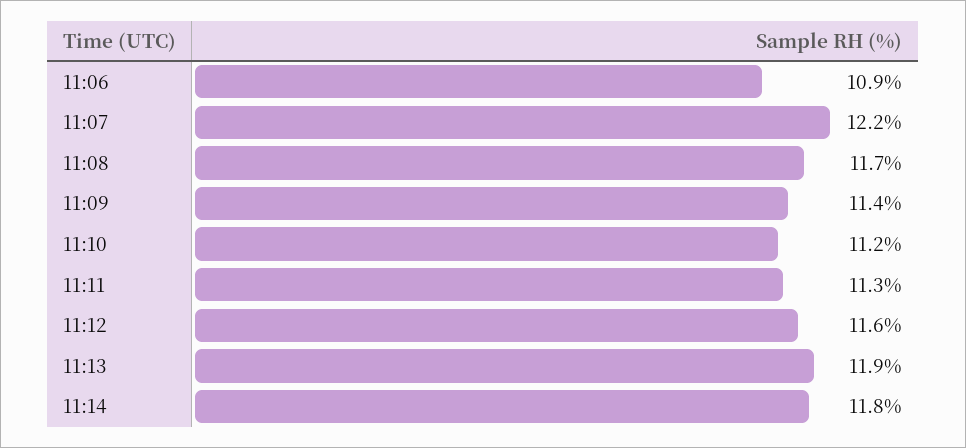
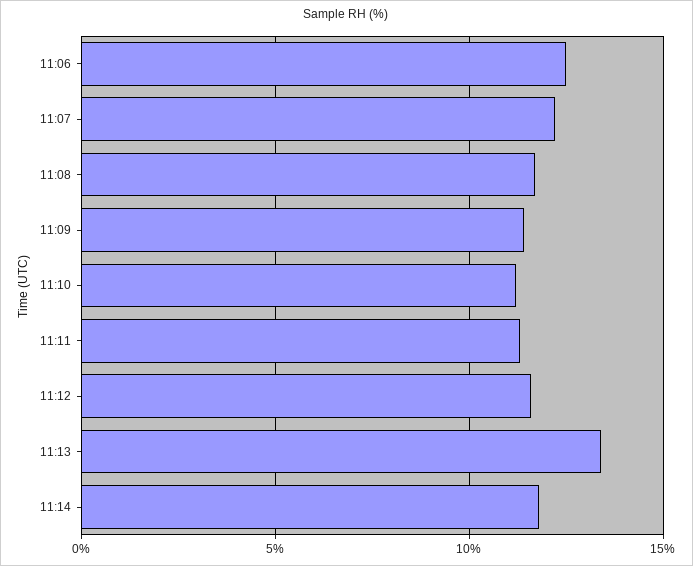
11:06: 10.9 -> 12.5
11:13: 11.9 -> 13.5

